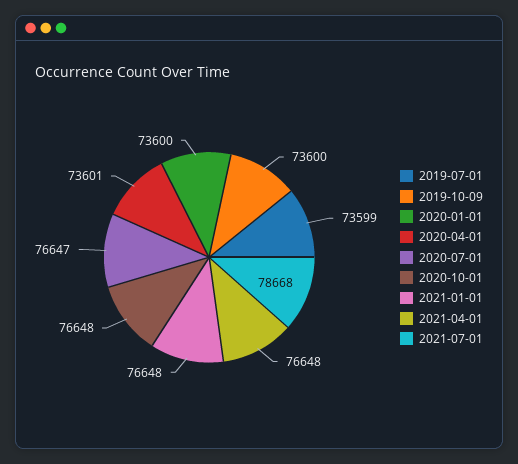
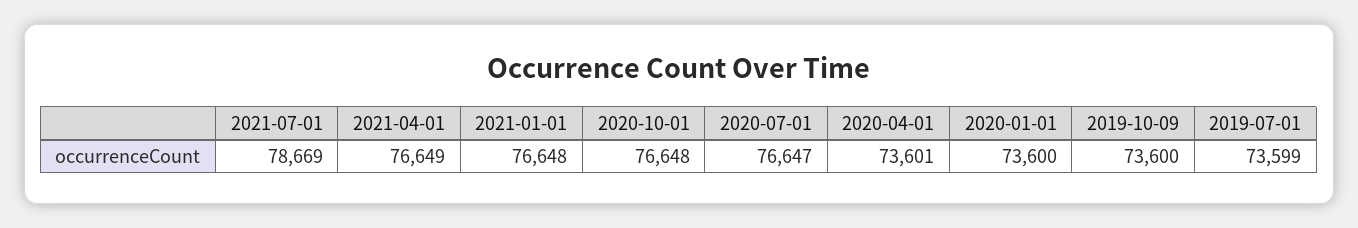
2021-04-01: 76648 -> 76649
2021-07-01: 78668 -> 78669

